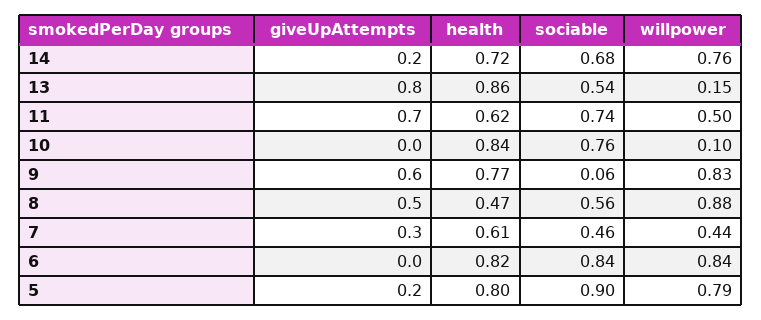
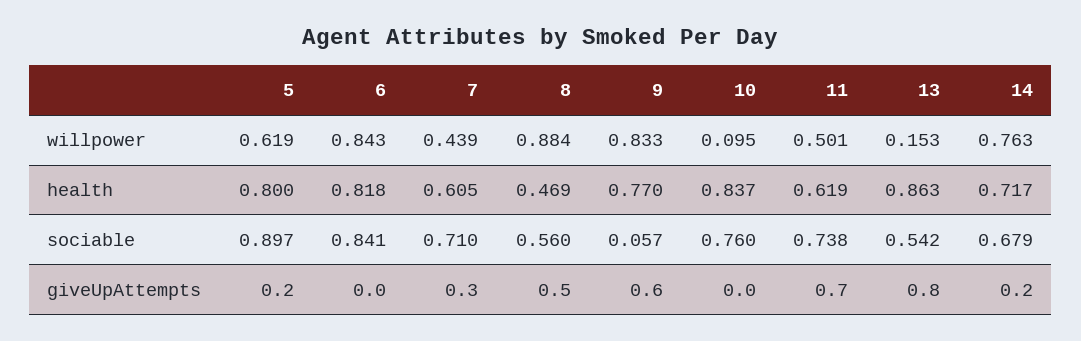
sociable, 7: 0.46 -> 0.71
willpower, 5: 0.79 -> 0.619

